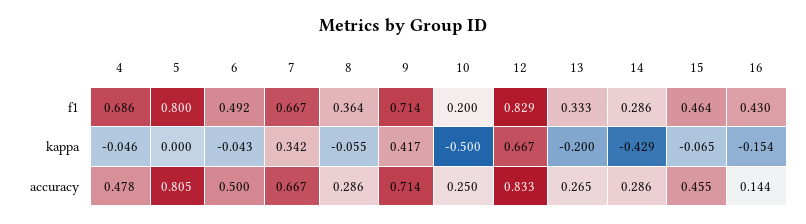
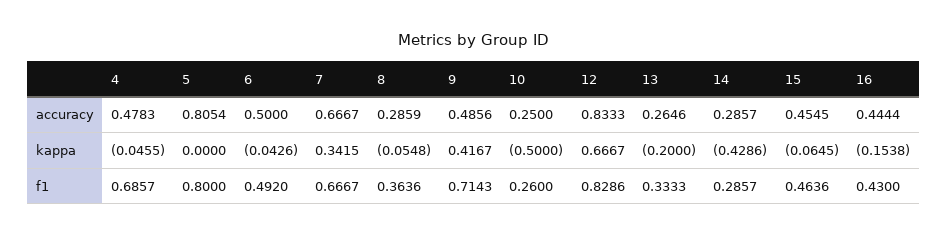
10, f1: 0.2 -> 0.26
9, accuracy: 0.714 -> 0.4856
16, accuracy: 0.144 -> 0.4444

